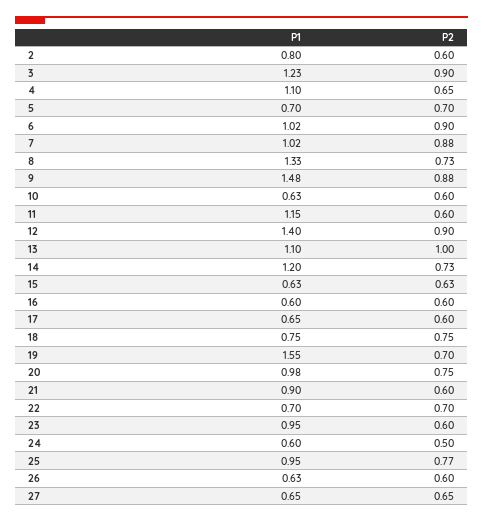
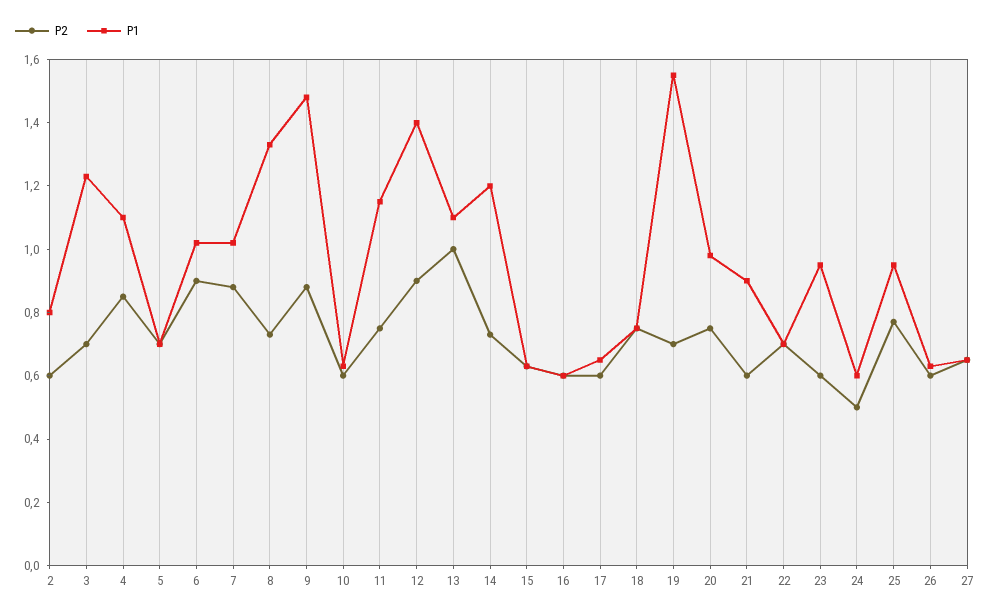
P2, 3: 0.9 -> 0.7
P2, 4: 0.65 -> 0.85
P2, 11: 0.6 -> 0.75

